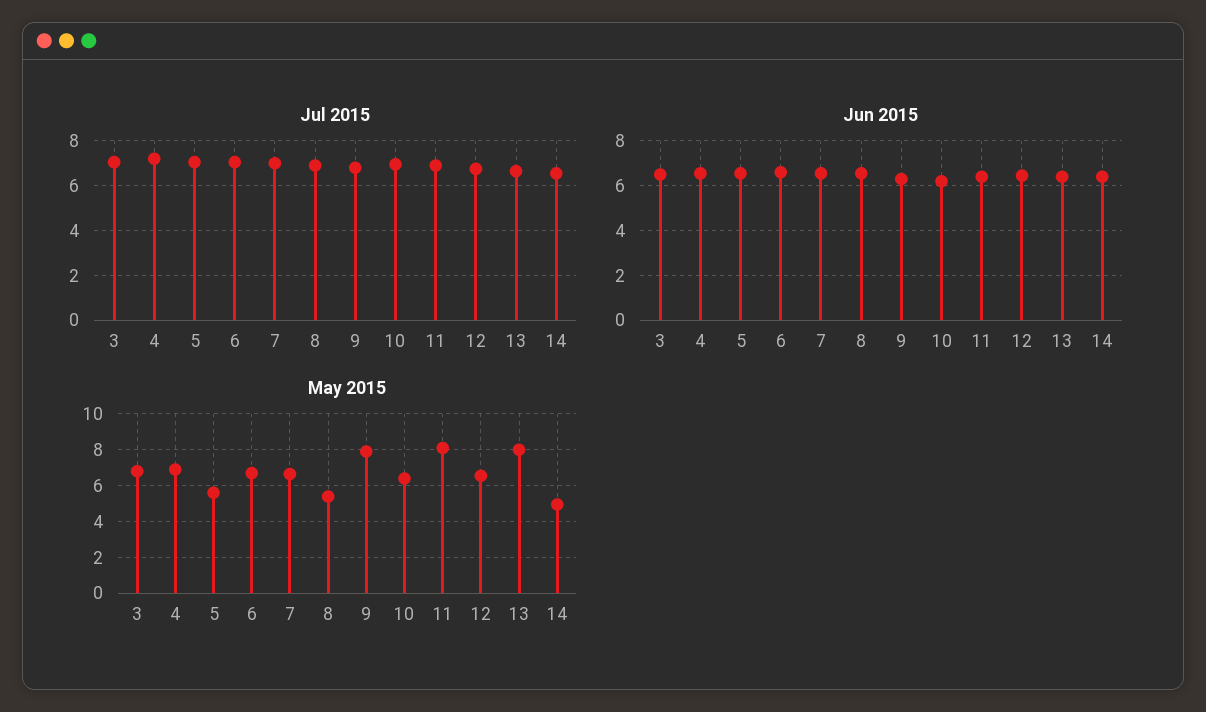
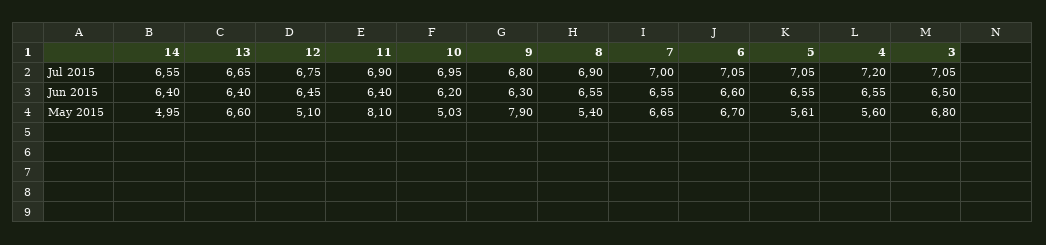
May 2015, 4: 7 -> 5.6
May 2015, 10: 6.5 -> 5.03
May 2015, 12: 6.5 -> 5.1
May 2015, 13: 8 -> 6.6

